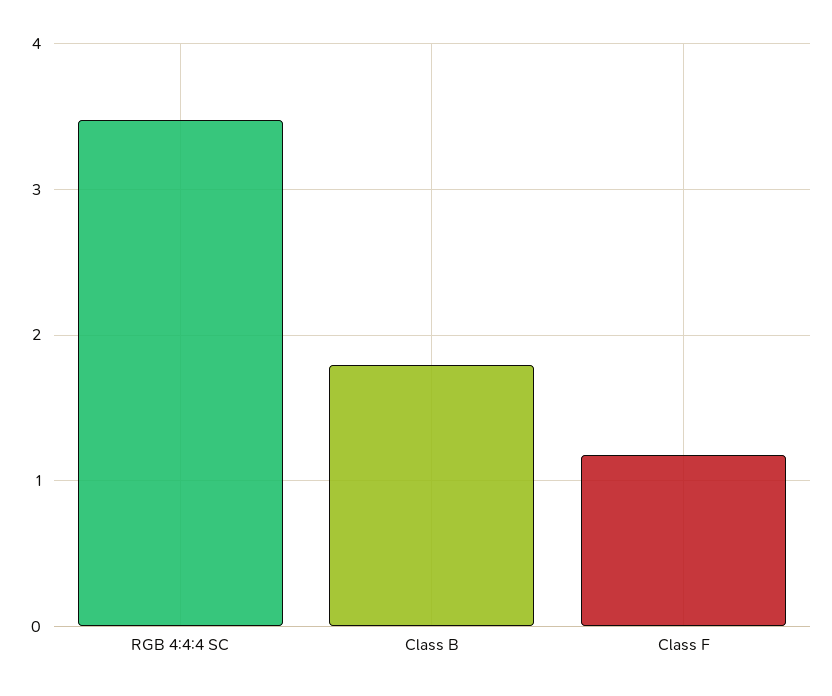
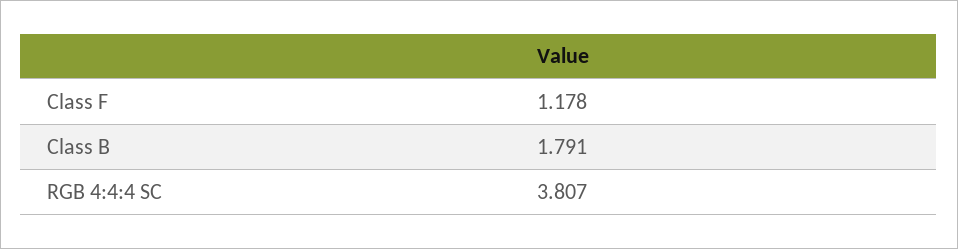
RGB 4:4:4 SC: 3.5 -> 3.807

